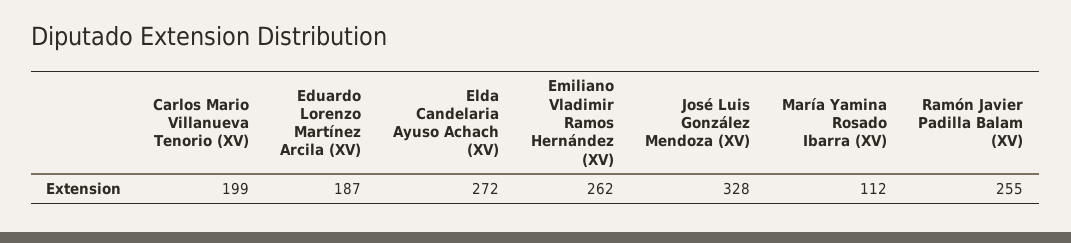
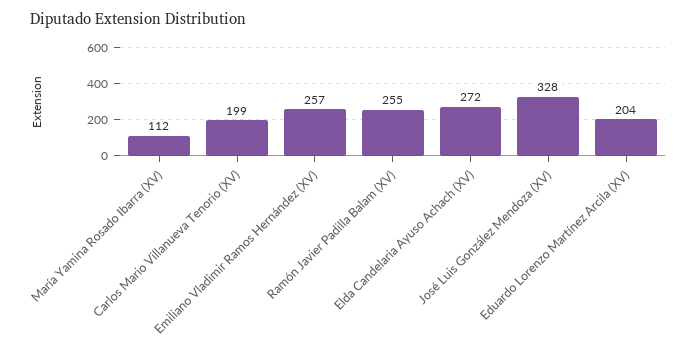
Eduardo Lorenzo Martínez Arcila (XV): 187 -> 204
Emiliano Vladimir Ramos Hernández (XV): 262 -> 257

